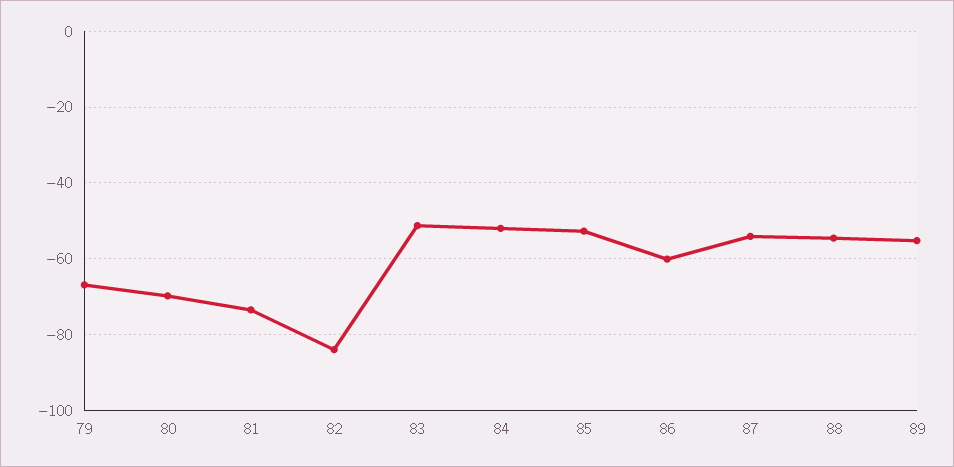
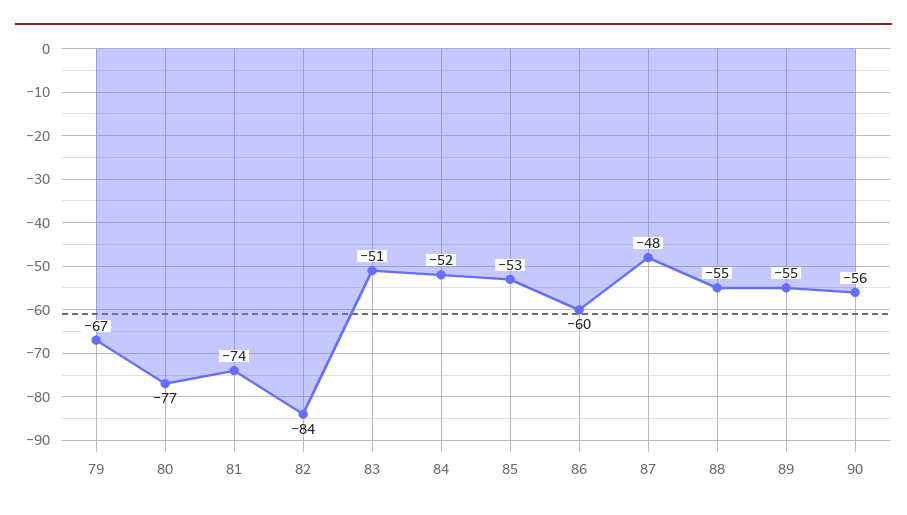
80: -70 -> -77
87: -54 -> -48
90: none -> -56

